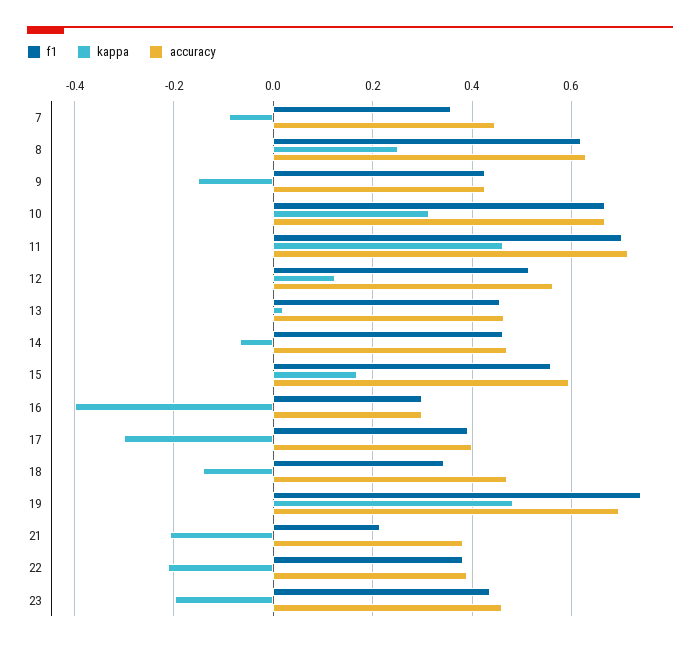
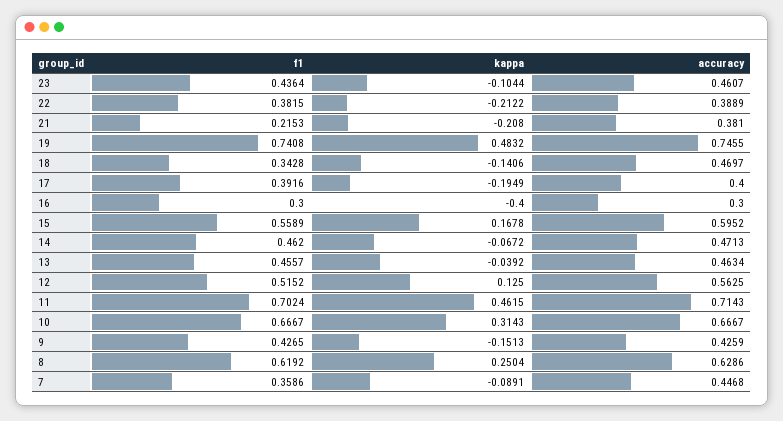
kappa, 13: 0.02 -> -0.0392
kappa, 17: -0.3 -> -0.1949
accuracy, 19: 0.7 -> 0.7455
kappa, 23: -0.2 -> -0.1044

